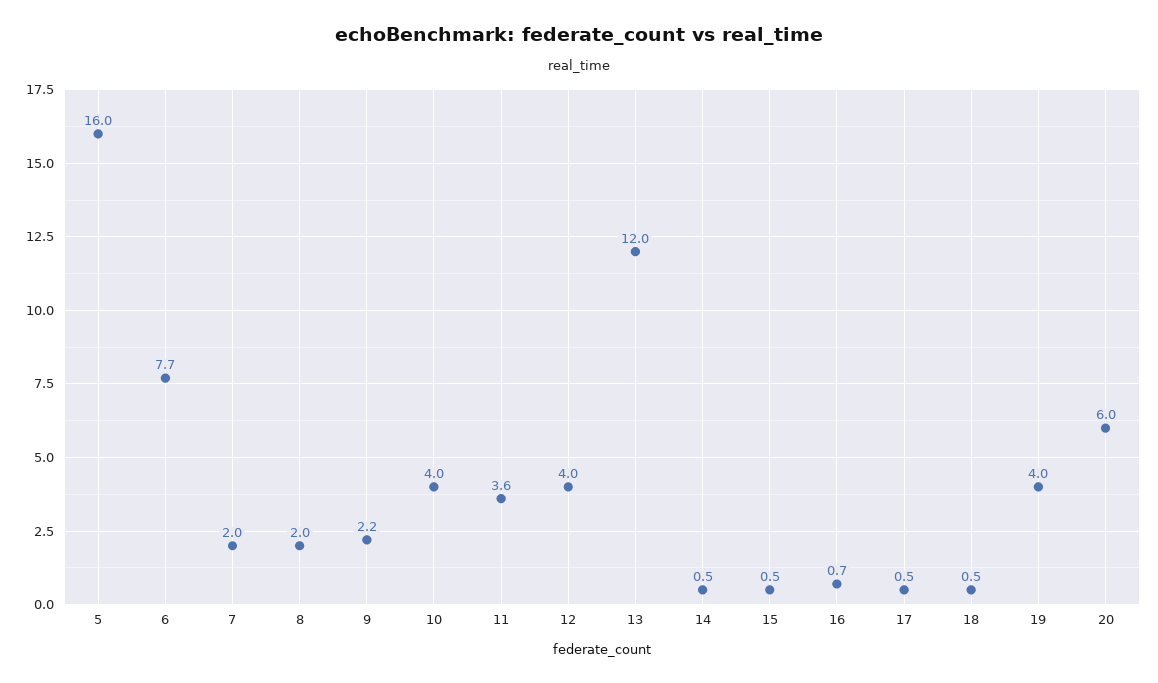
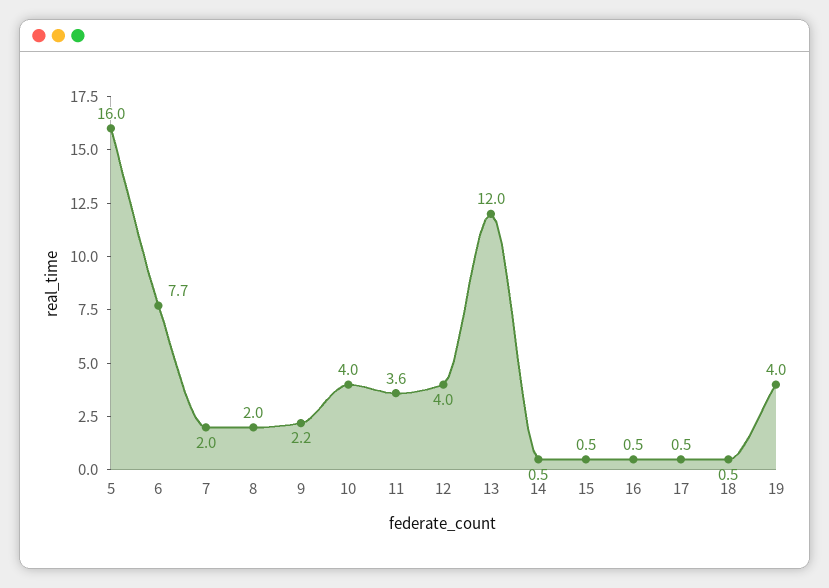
16: 0.7 -> 0.5
20: 6 -> none

